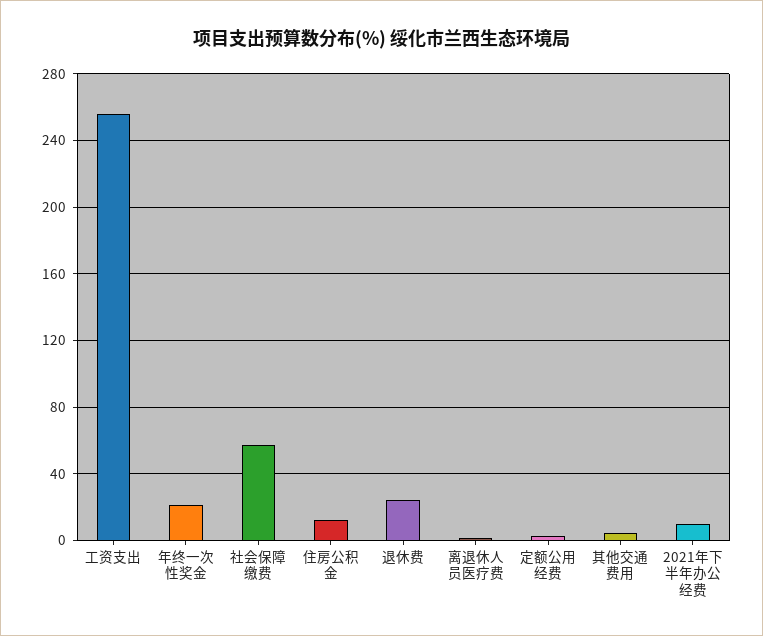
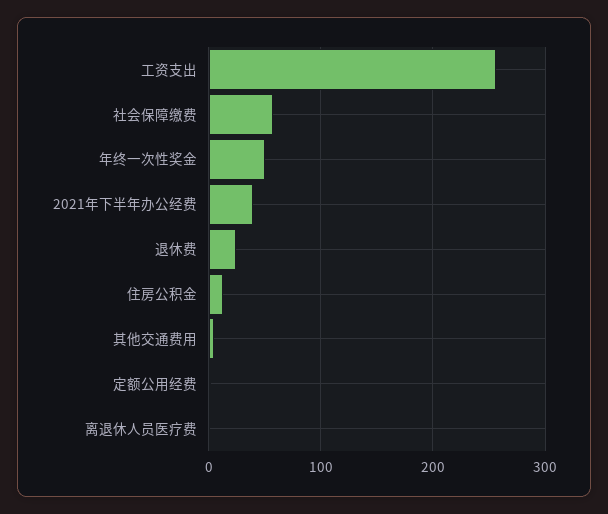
年终一次性奖金: 20 -> 50
2021年下半年办公经费: 10 -> 40

